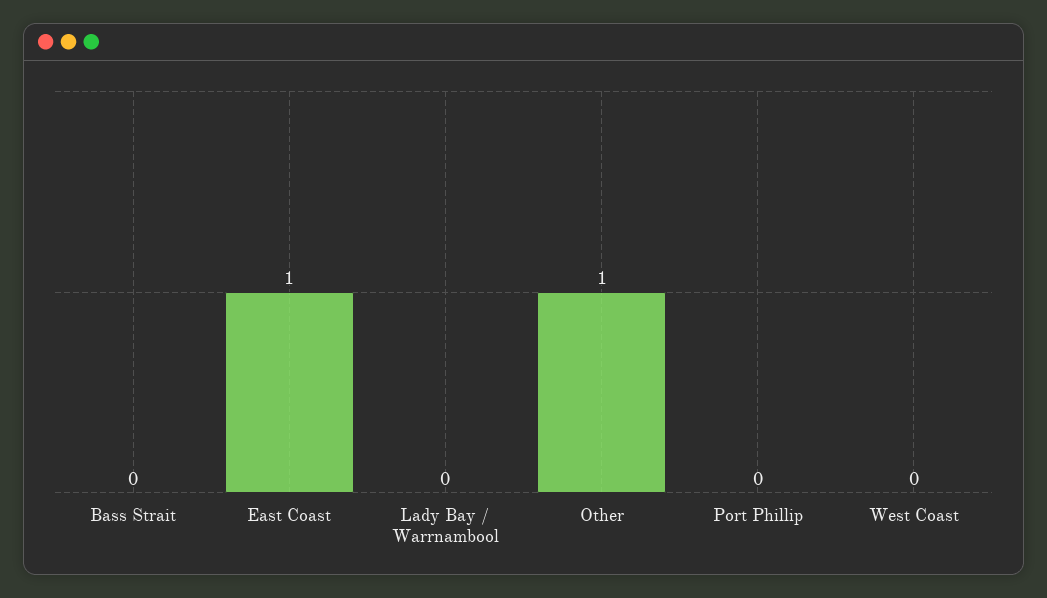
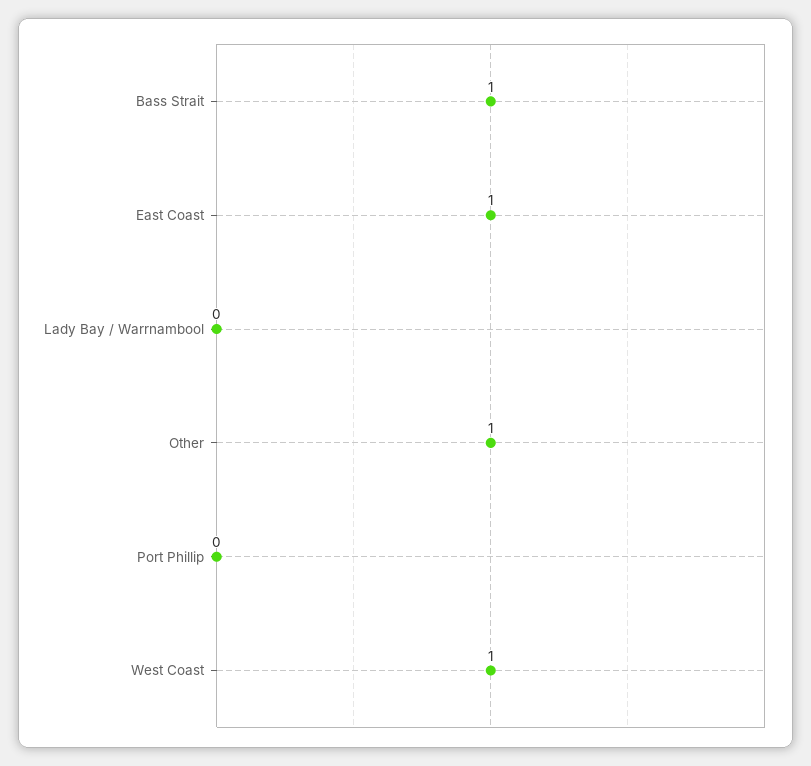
Bass Strait: 0 -> 1
West Coast: 0 -> 1

